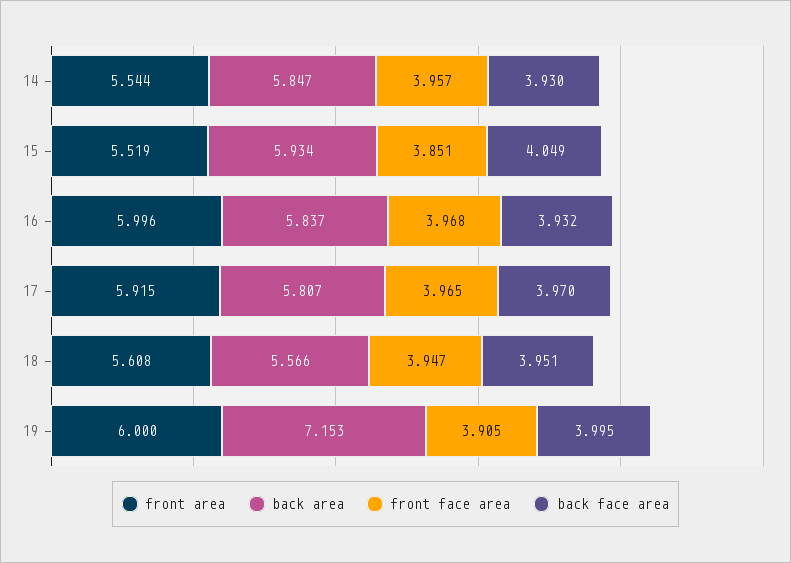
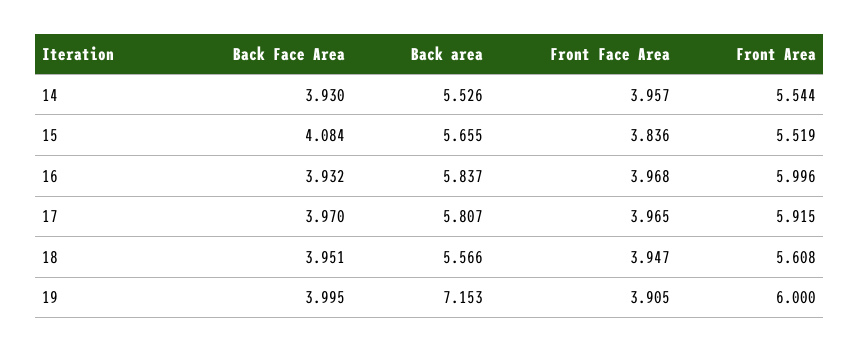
back area, 14: 5.847 -> 5.526
back area, 15: 5.934 -> 5.655
front face area, 15: 3.851 -> 3.836
back face area, 15: 4.049 -> 4.084

